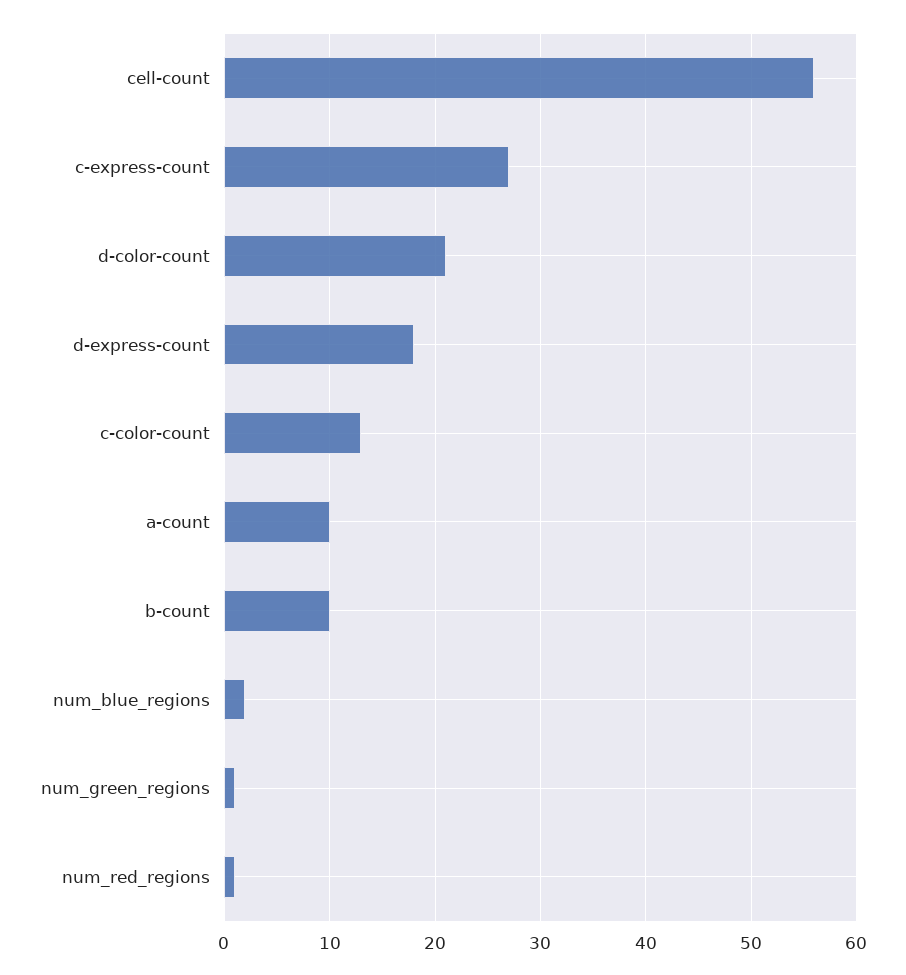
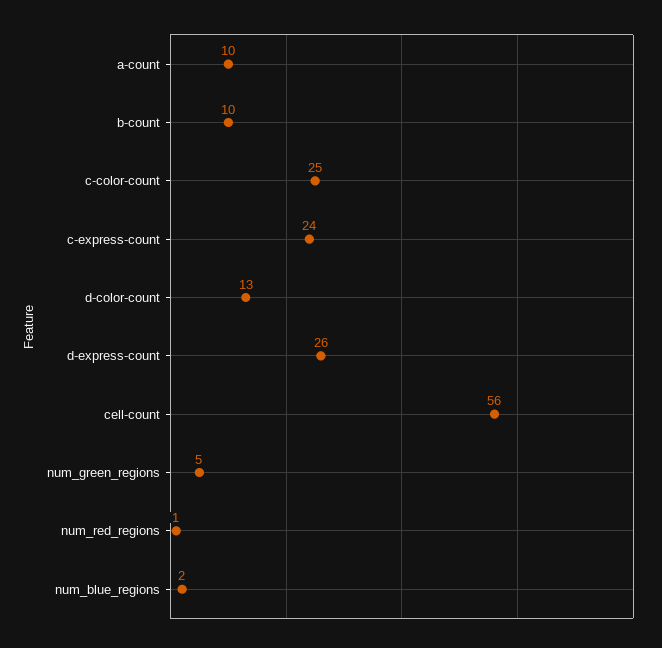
c-express-count: 27 -> 24
d-color-count: 21 -> 13
d-express-count: 18 -> 26
c-color-count: 13 -> 25
num_green_regions: 1 -> 5

